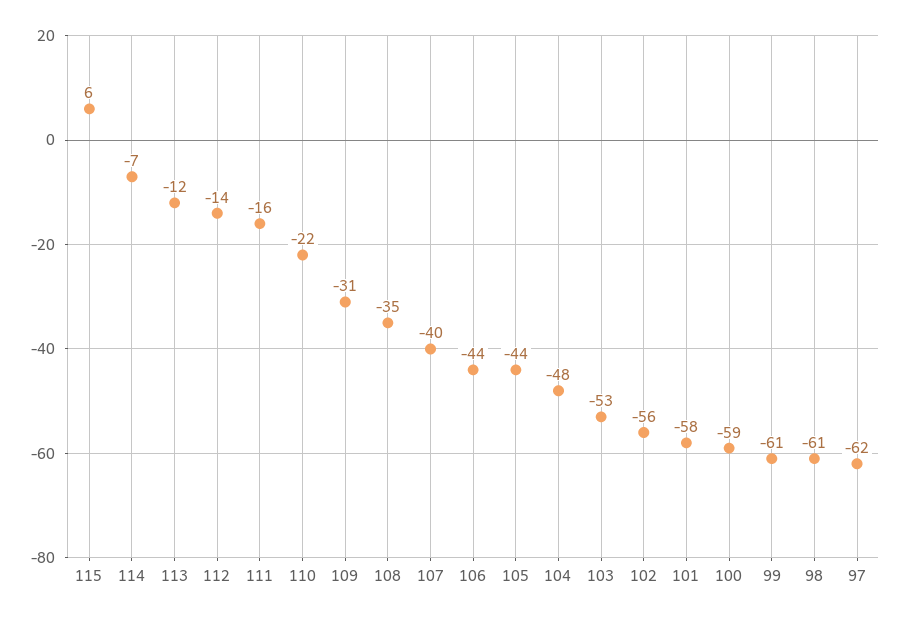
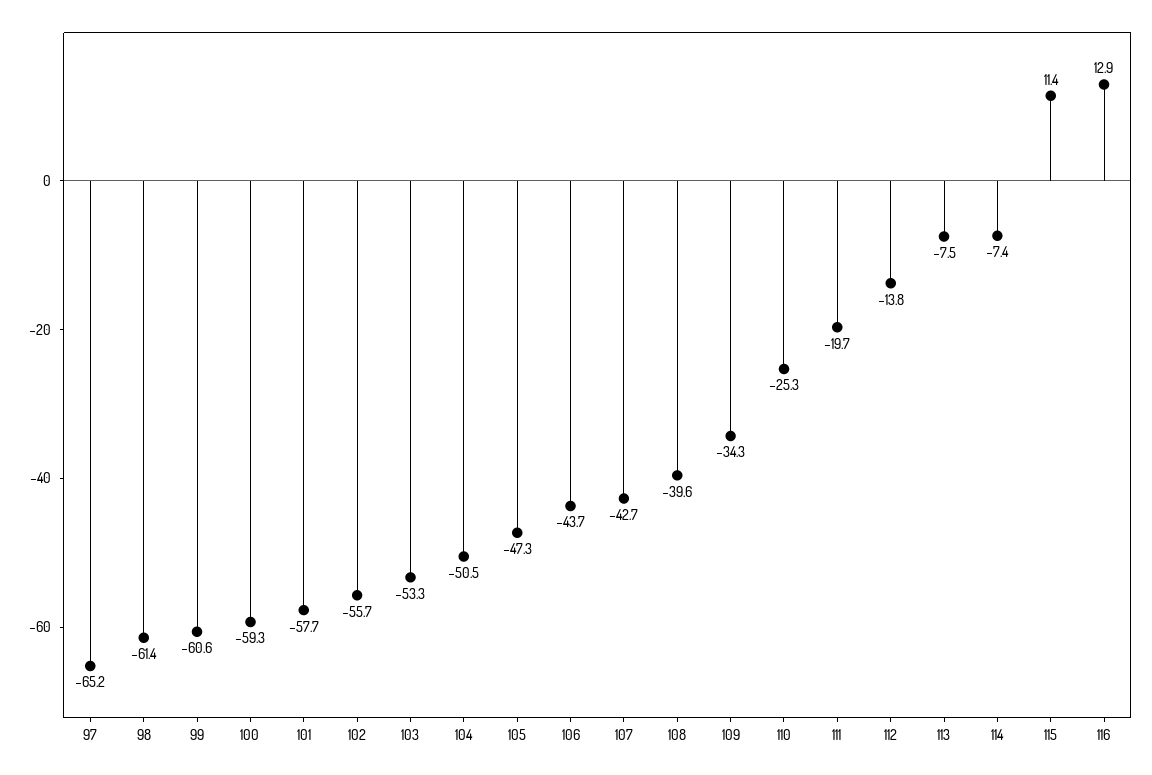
115: 6 -> 11.4
113: -12 -> -7.5
111: -16 -> -19.7
110: -22 -> -25.3
109: -31 -> -34.3
108: -35 -> -39.6
107: -40 -> -42.7
105: -44 -> -47.3
104: -48 -> -50.5
97: -62 -> -65.2
116: none -> 12.9

